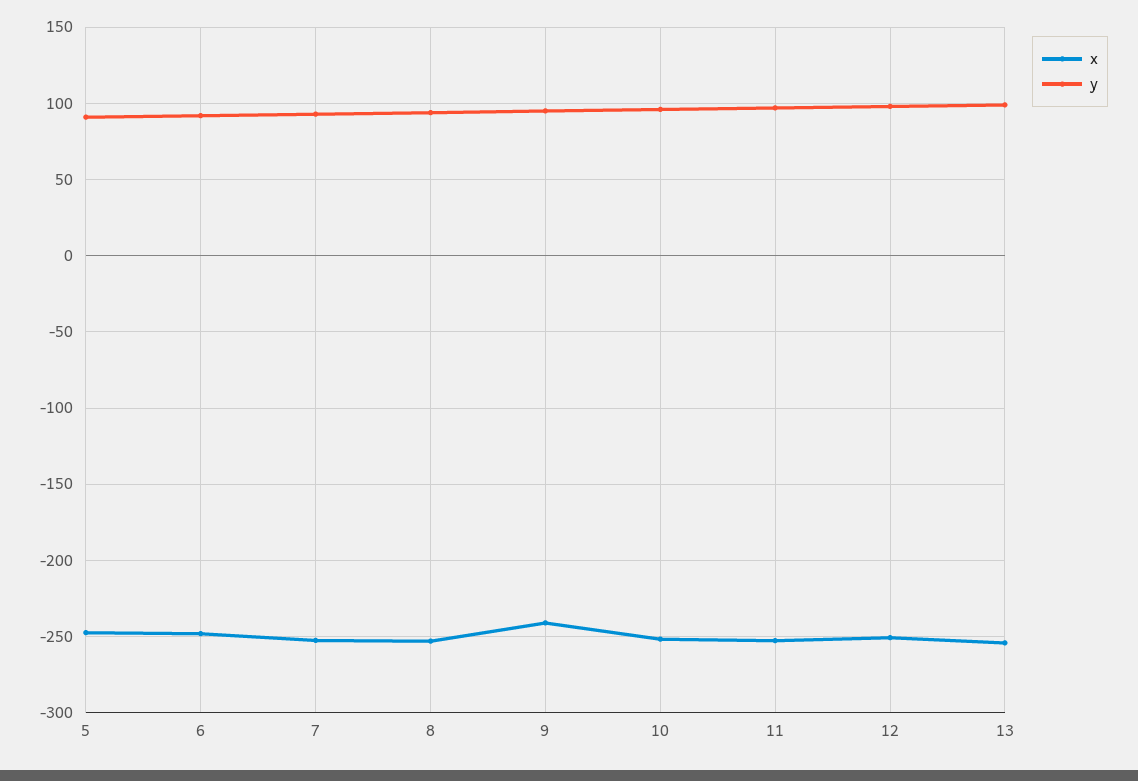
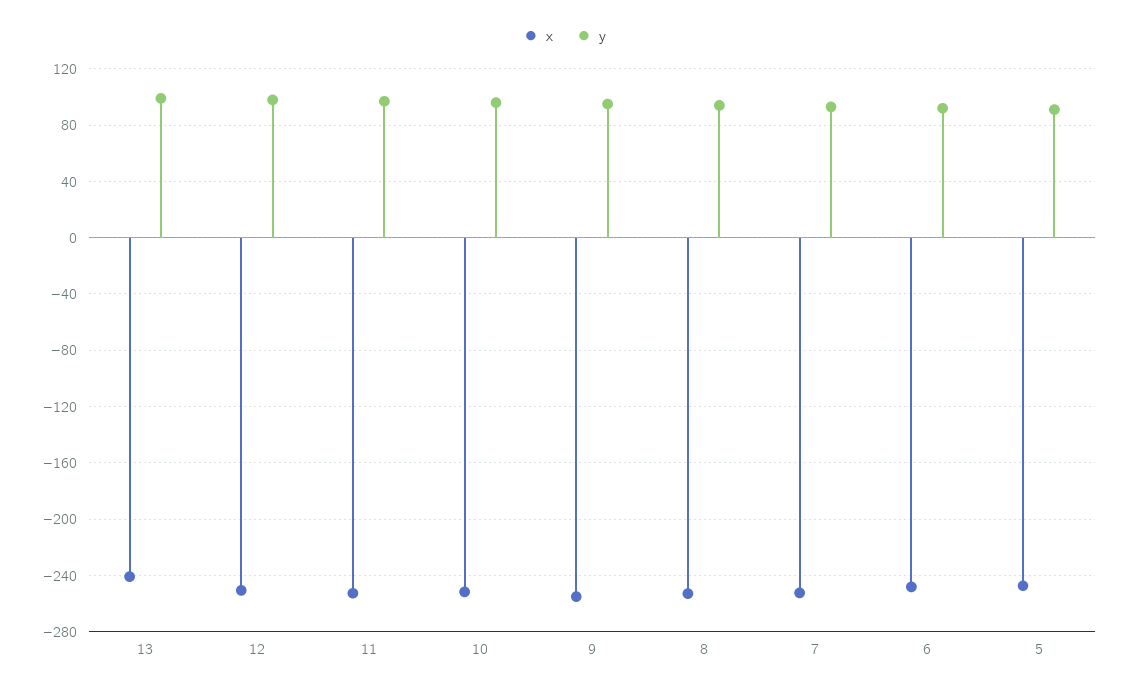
x, 9: -240 -> -255
x, 13: -255 -> -240

